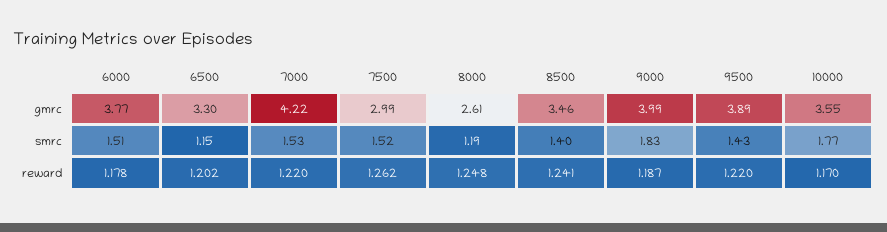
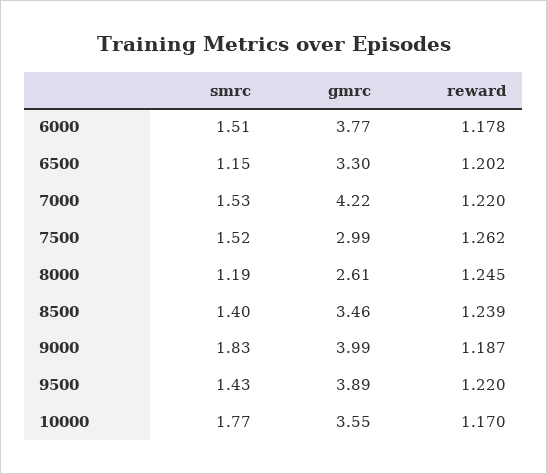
8000, reward: 1.248 -> 1.245
8500, reward: 1.241 -> 1.239

